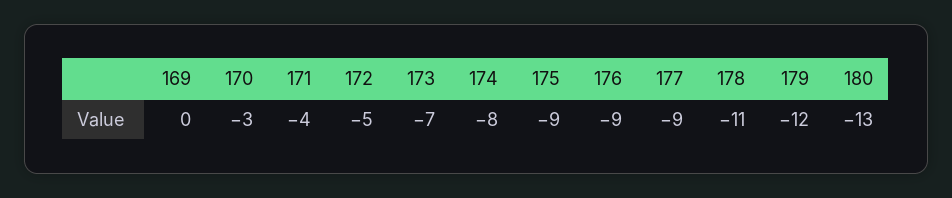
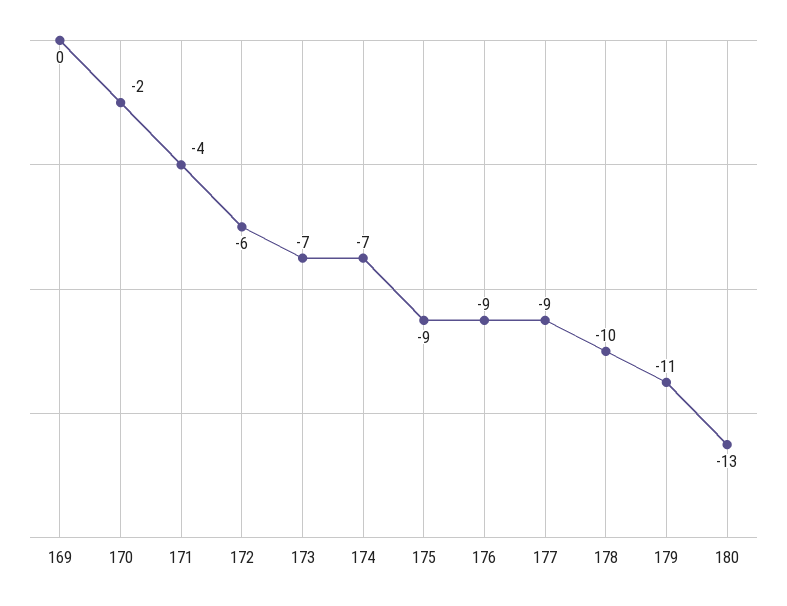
170: -3 -> -2
172: -5 -> -6
174: -8 -> -7
178: -11 -> -10
179: -12 -> -11

